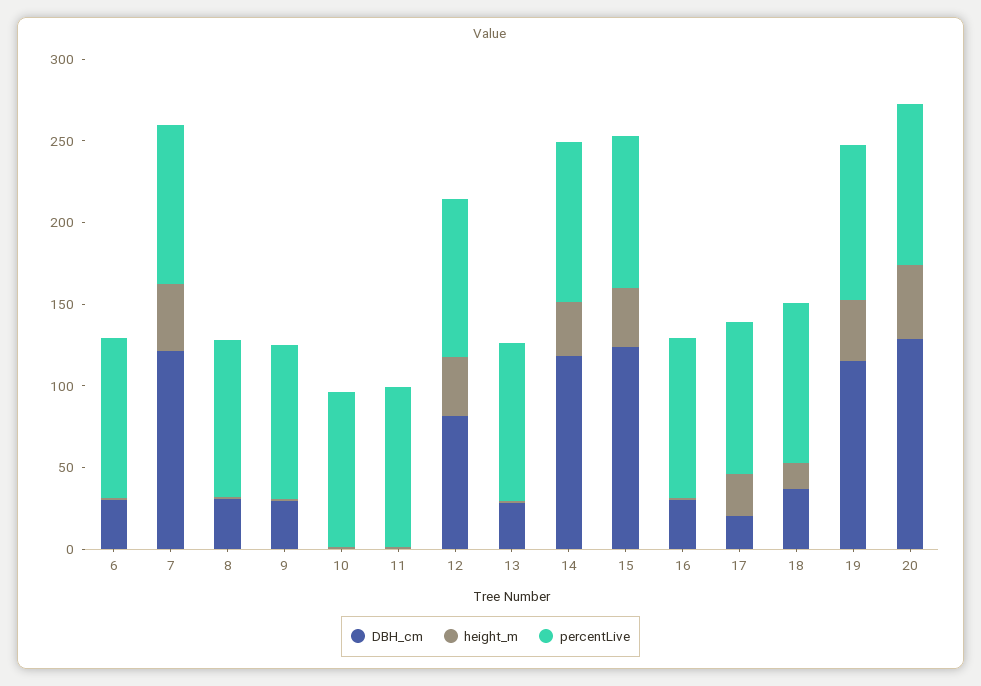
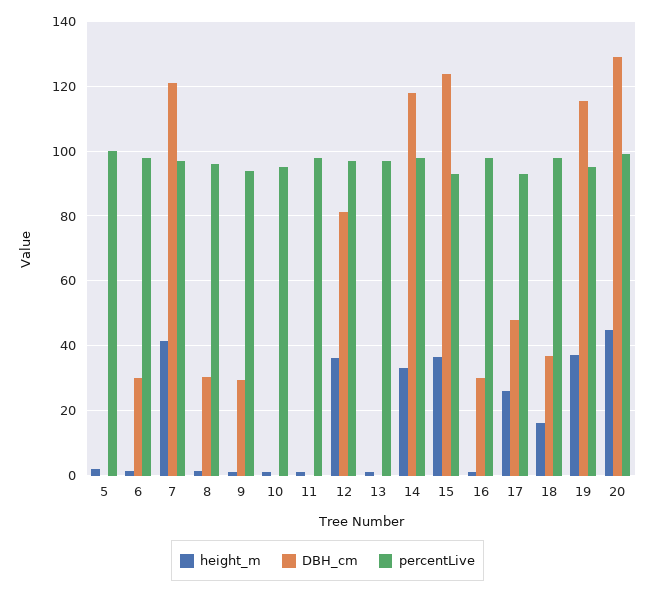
DBH_cm, 13: 30 -> 0
DBH_cm, 17: 20 -> 48
height_m, 5: none -> 2
DBH_cm, 5: none -> 0
percentLive, 5: none -> 100

